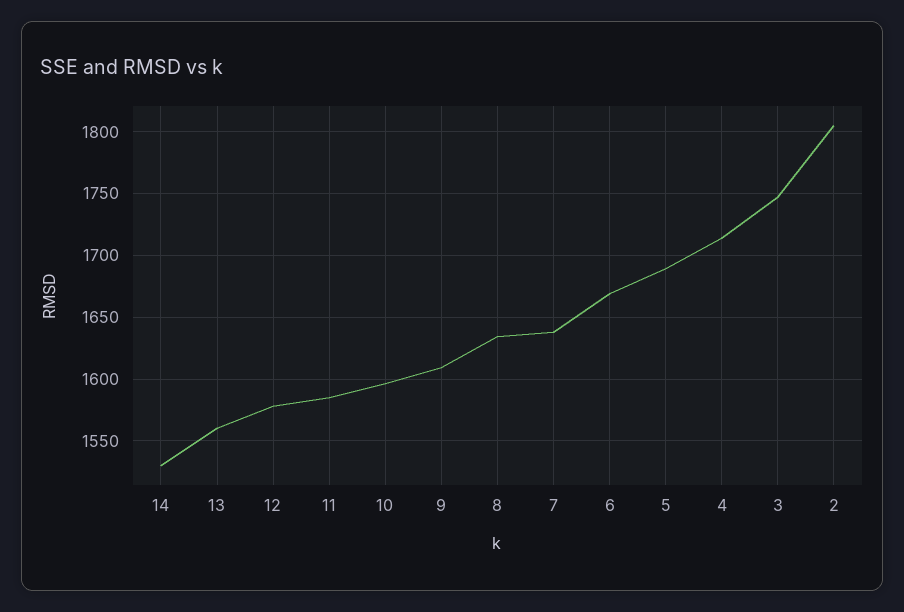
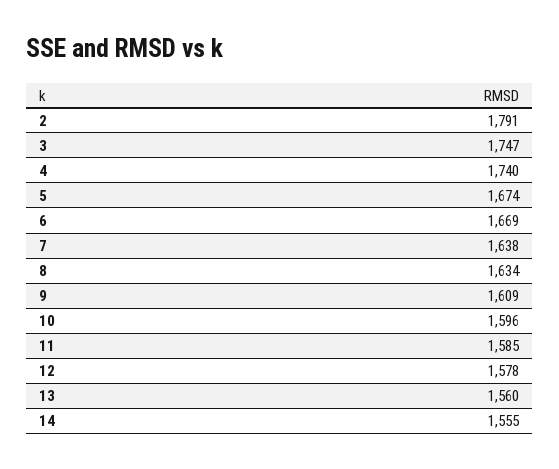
14: 1530 -> 1555
5: 1690 -> 1674
4: 1715 -> 1740
2: 1805 -> 1791

